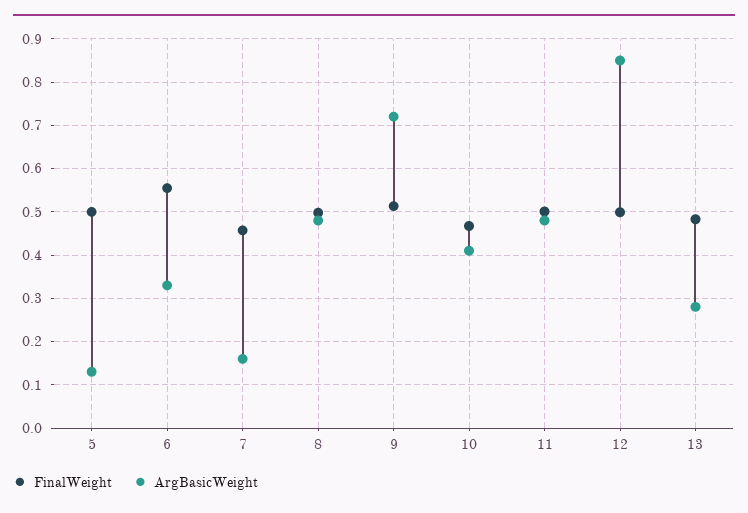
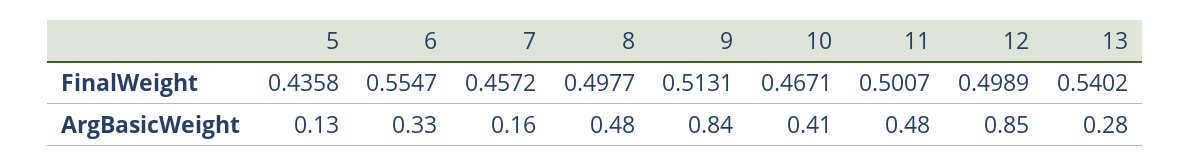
FinalWeight, 5: 0.5 -> 0.4358
ArgBasicWeight, 9: 0.72 -> 0.84
FinalWeight, 13: 0.48 -> 0.5402

